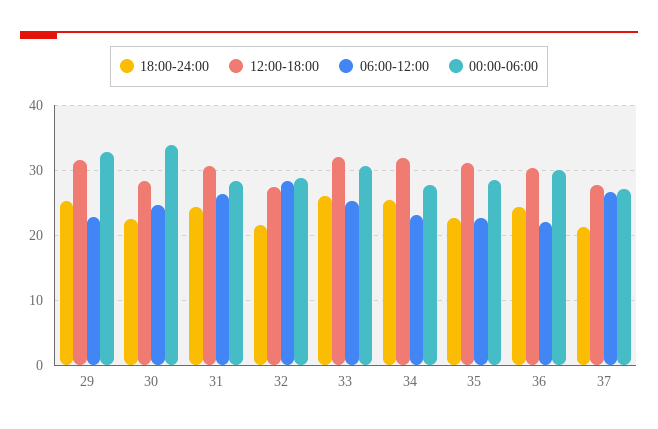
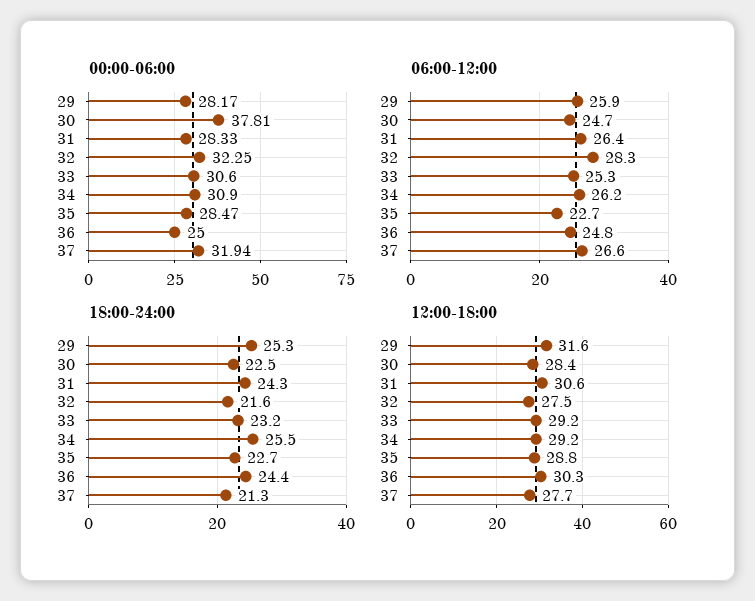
06:00-12:00, 29: 23 -> 25.9
00:00-06:00, 29: 33 -> 28.17
00:00-06:00, 30: 34 -> 37.81
00:00-06:00, 32: 29 -> 32.25
18:00-24:00, 33: 26 -> 23.2
12:00-18:00, 33: 32 -> 29.2
12:00-18:00, 34: 32 -> 29.2
06:00-12:00, 34: 23 -> 26.2
00:00-06:00, 34: 28 -> 30.9
12:00-18:00, 35: 31 -> 28.8
06:00-12:00, 36: 22 -> 24.8
00:00-06:00, 36: 30 -> 25
00:00-06:00, 37: 27 -> 31.94

